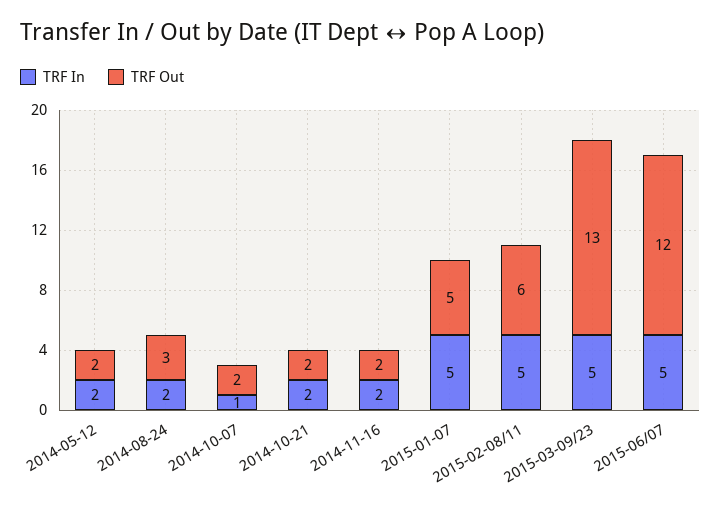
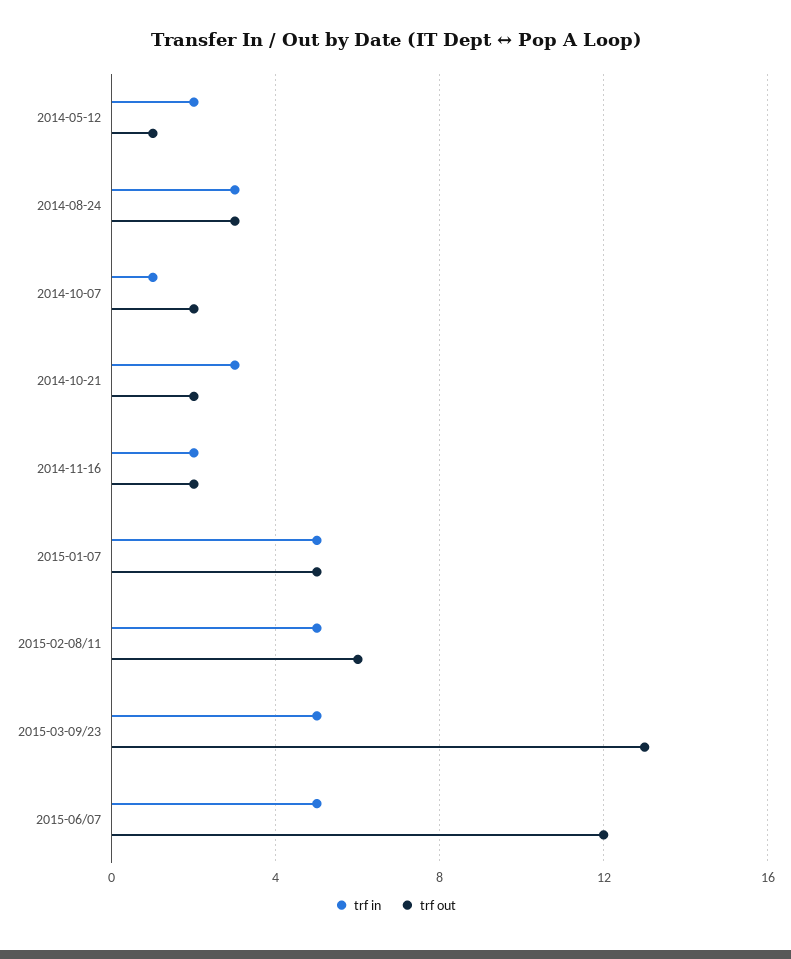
TRF Out, 2014-05-12: 2 -> 1
TRF In, 2014-08-24: 2 -> 3
TRF In, 2014-10-21: 2 -> 3

